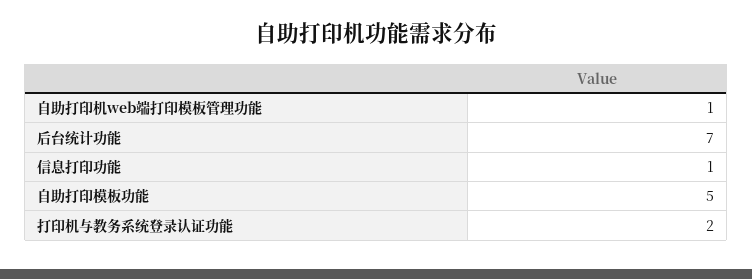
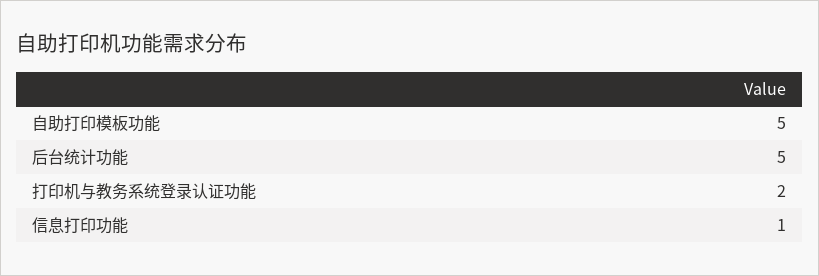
自助打印机web端打印模板管理功能: 1 -> none
后台统计功能: 7 -> 5

